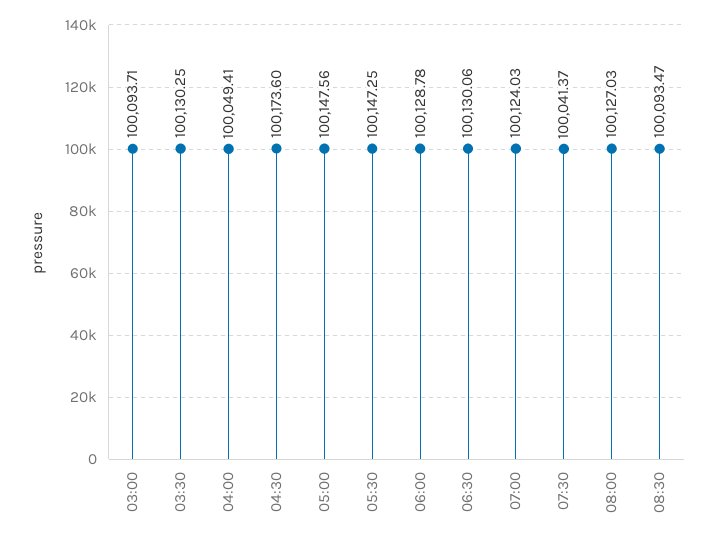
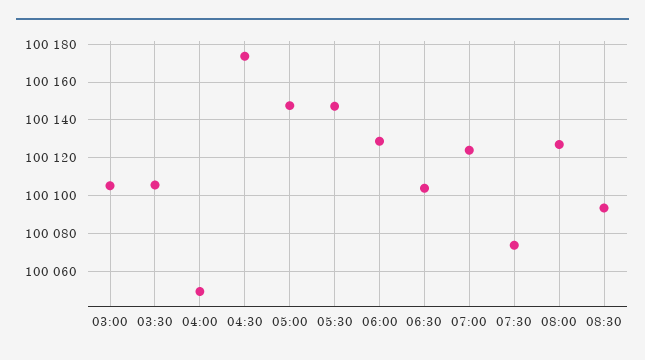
03:00: 100093.71 -> 100105
03:30: 100130.25 -> 100105
06:30: 100130.06 -> 100105
07:30: 100041.37 -> 100075

